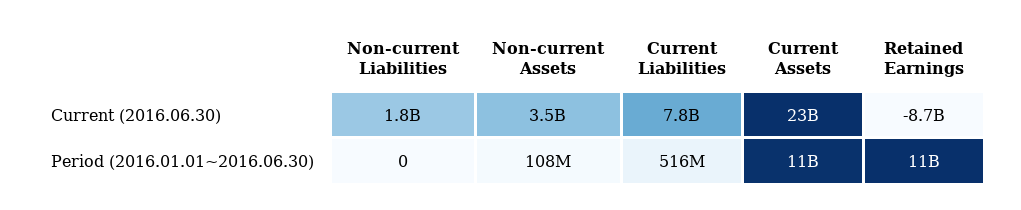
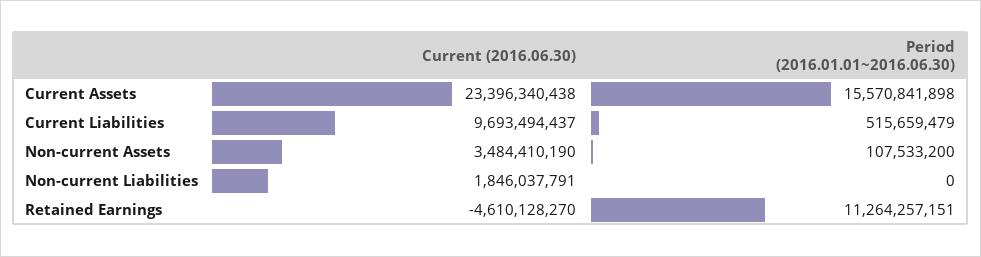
Current Liabilities, Current (2016.06.30): 7800000000 -> 9693494437
Retained Earnings, Current (2016.06.30): -8700000000 -> -4610128270
Current Assets, Period (2016.01.01~2016.06.30): 11000000000 -> 15570841898

